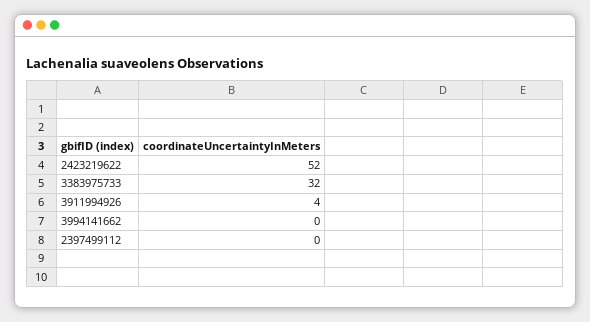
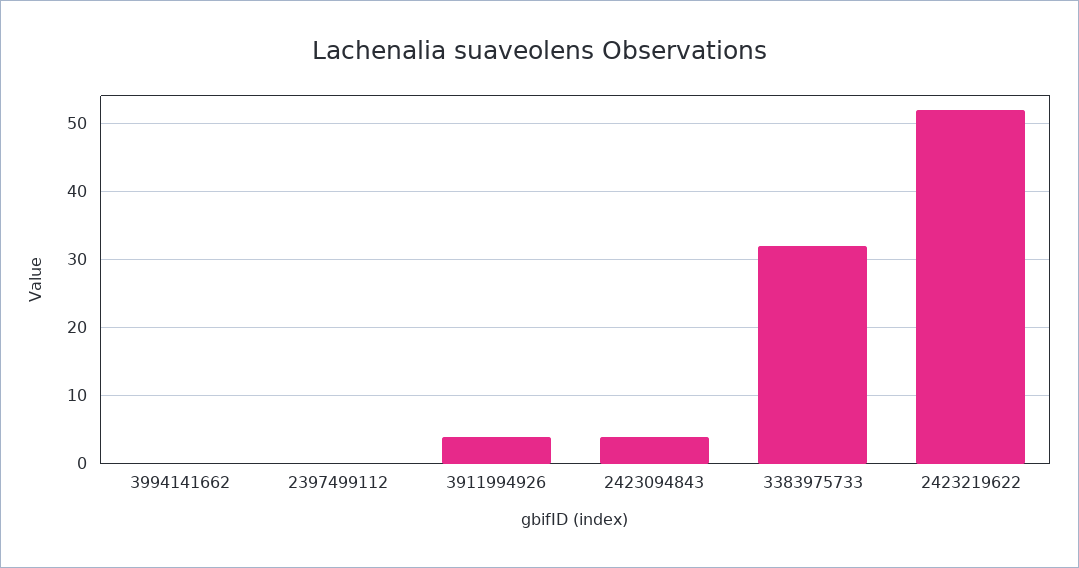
2423094843: none -> 4

